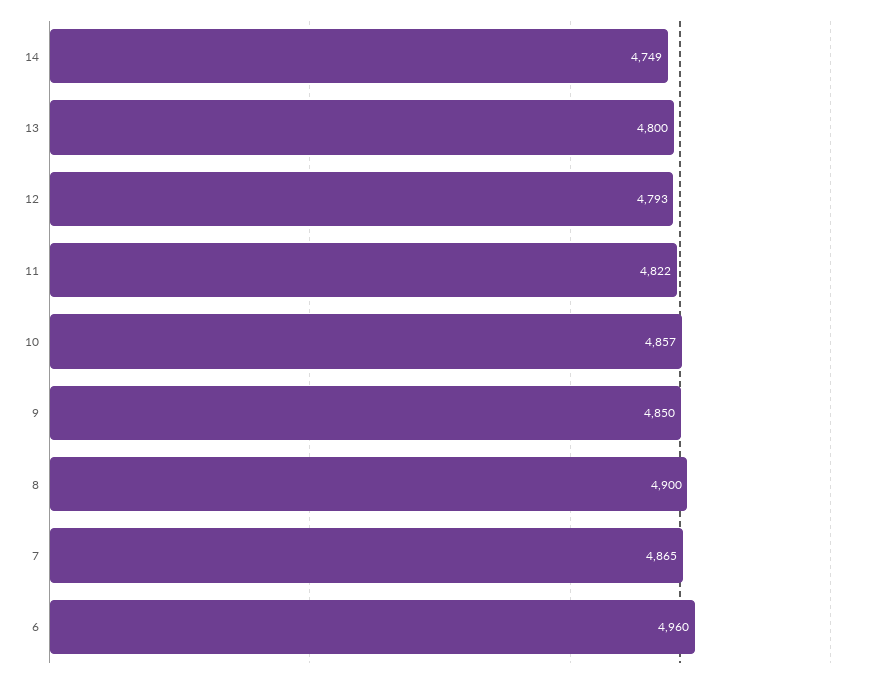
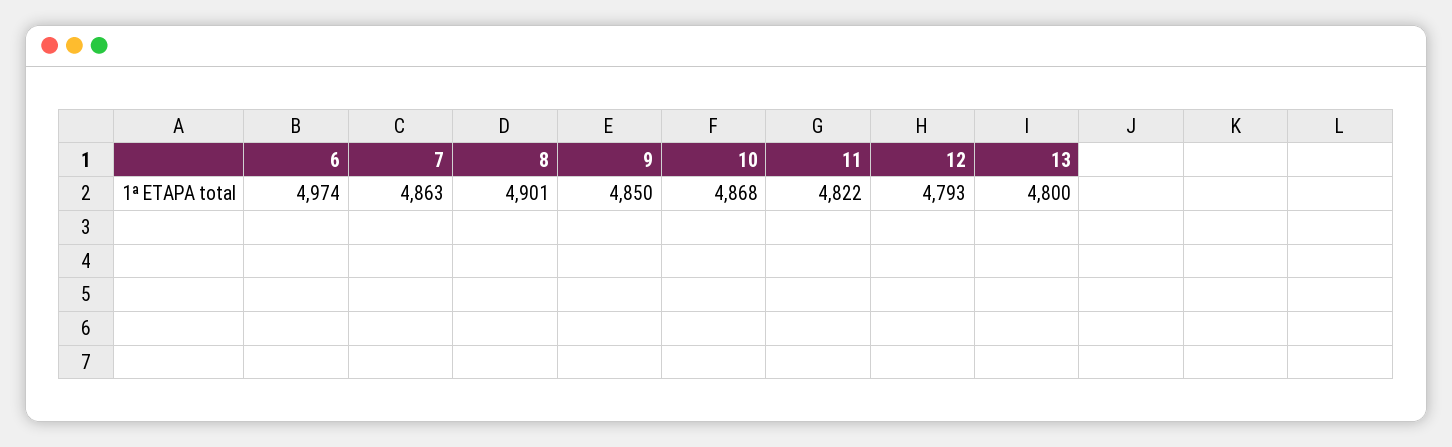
14: 4749 -> none
10: 4857 -> 4868
8: 4900 -> 4901
7: 4865 -> 4863
6: 4960 -> 4974

